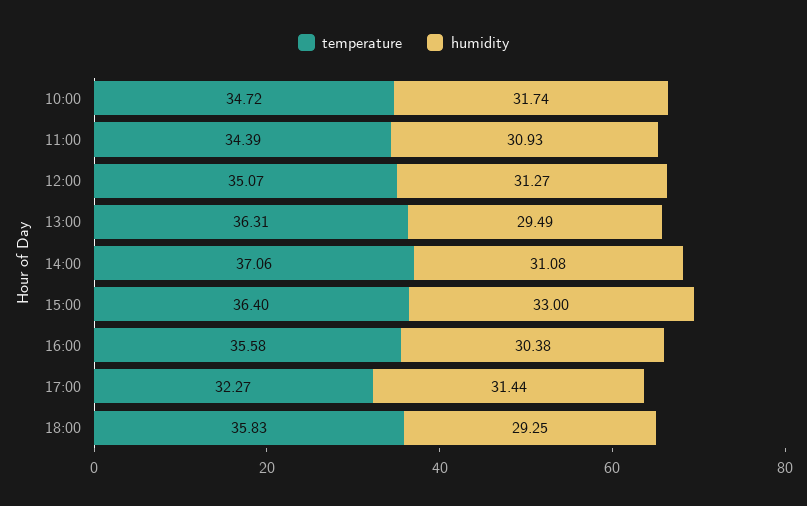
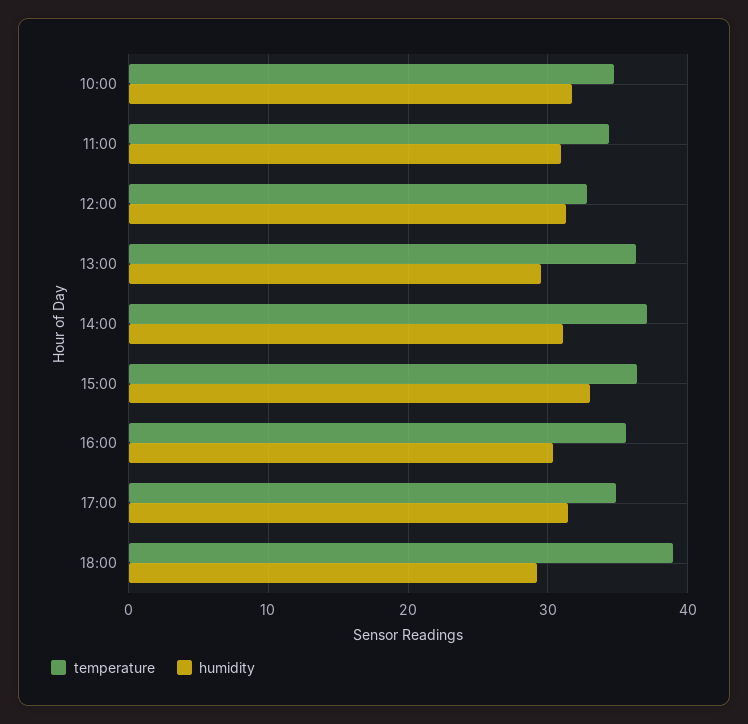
temperature, 12:00: 35.07 -> 33
temperature, 17:00: 32.27 -> 35
temperature, 18:00: 35.83 -> 39

